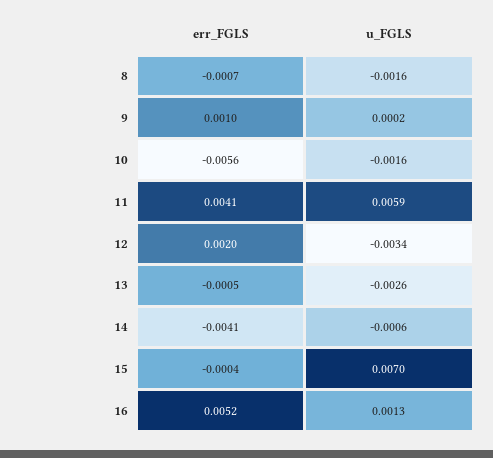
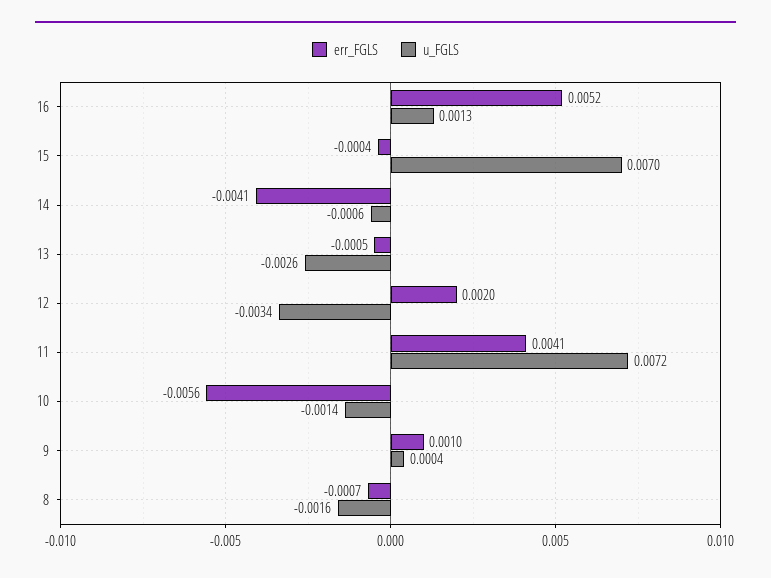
u_FGLS, 9: 0.0002 -> 0.0004
u_FGLS, 10: -0.0016 -> -0.0014
u_FGLS, 11: 0.0059 -> 0.0072

